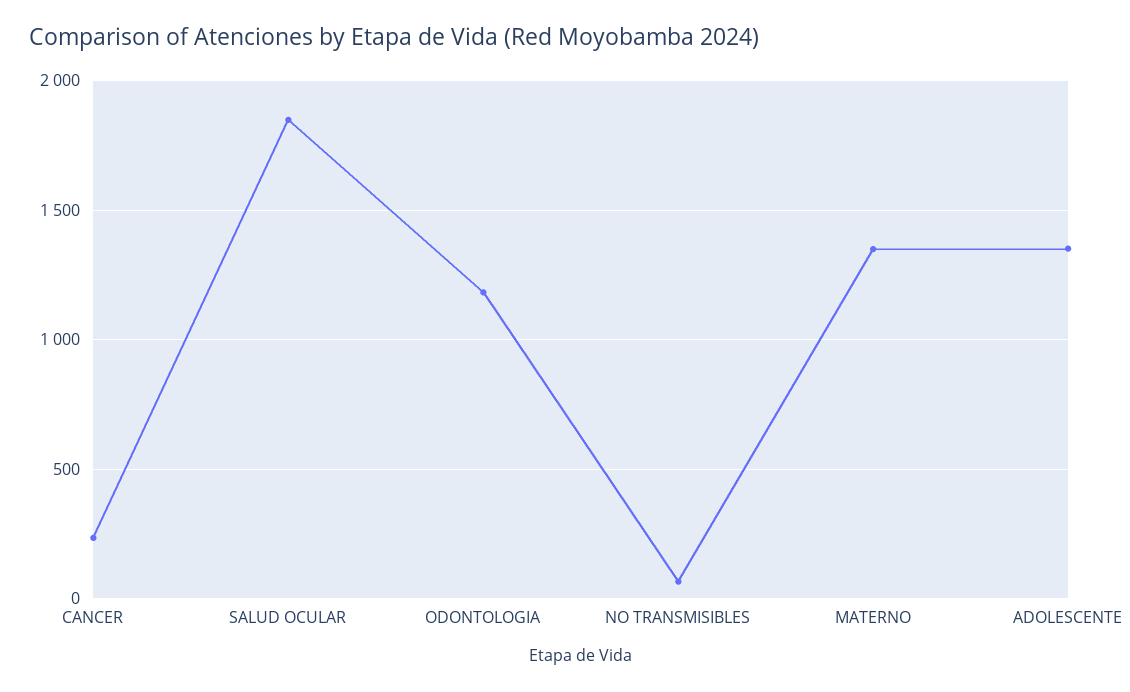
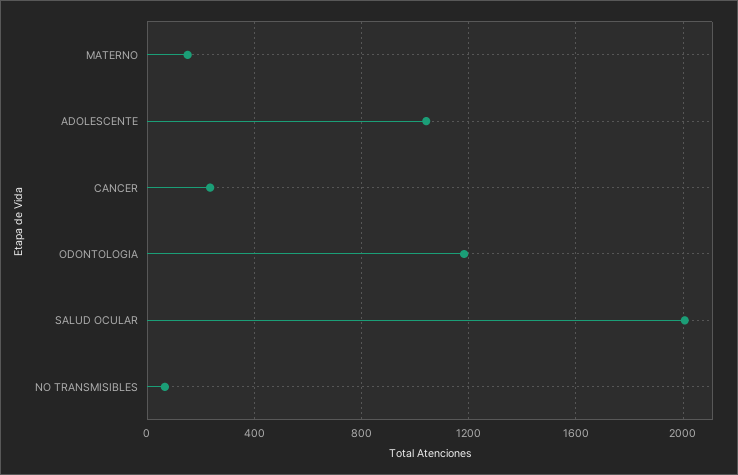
SALUD OCULAR: 1850 -> 2000
MATERNO: 1350 -> 150
ADOLESCENTE: 1350 -> 1050

